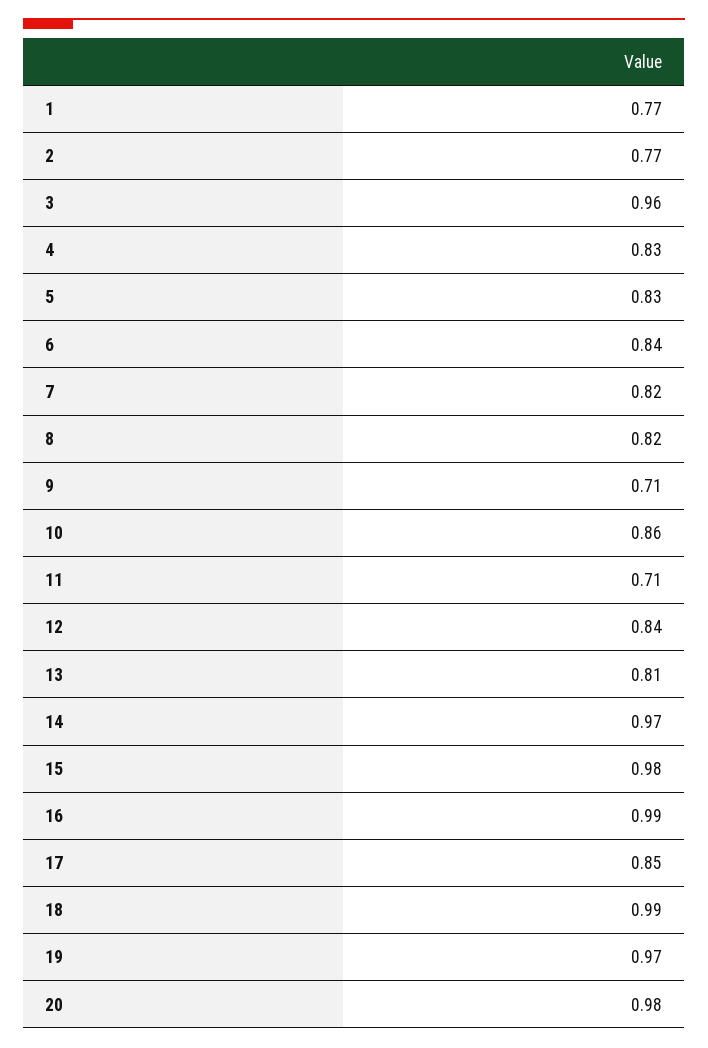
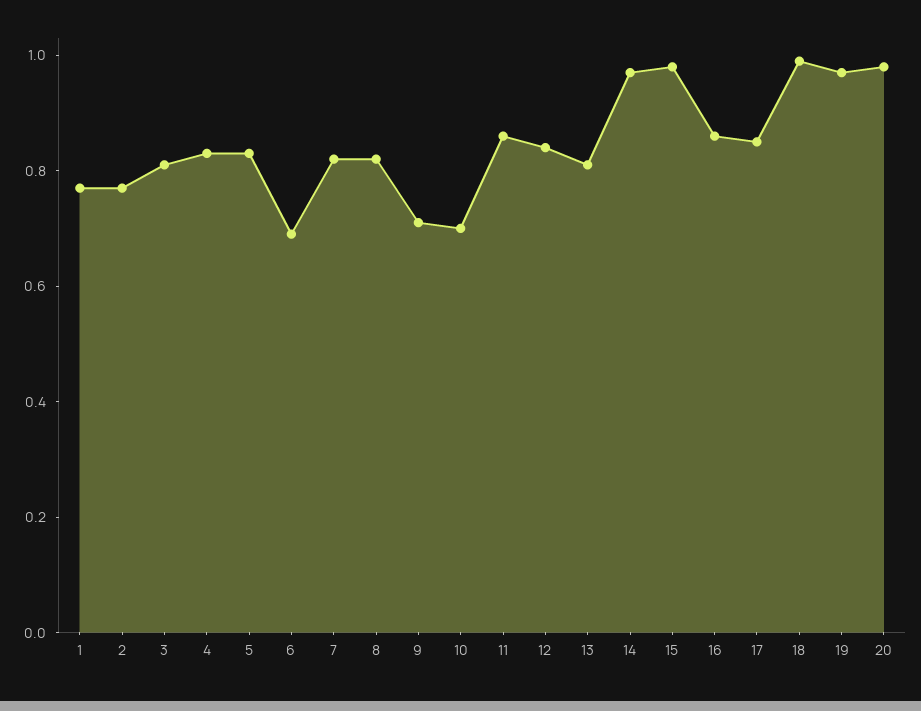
3: 0.96 -> 0.8
6: 0.84 -> 0.7
10: 0.86 -> 0.7
11: 0.71 -> 0.85
16: 0.99 -> 0.85

